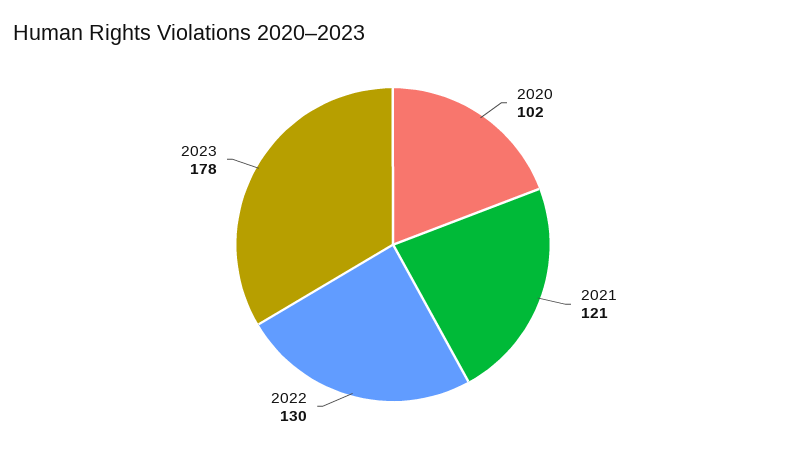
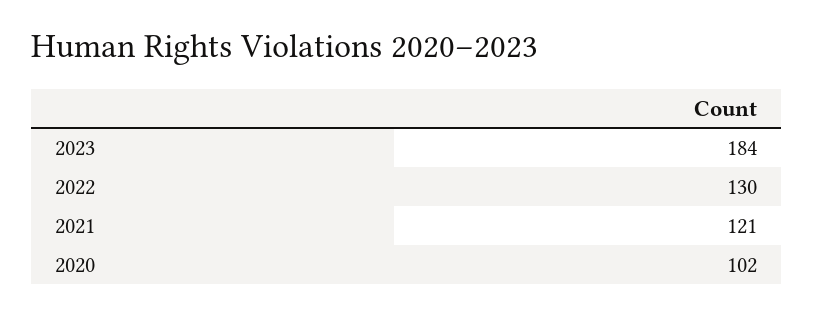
2023: 178 -> 184

